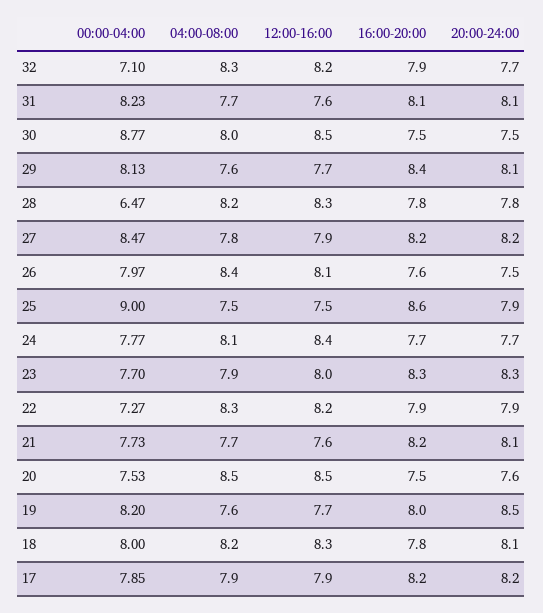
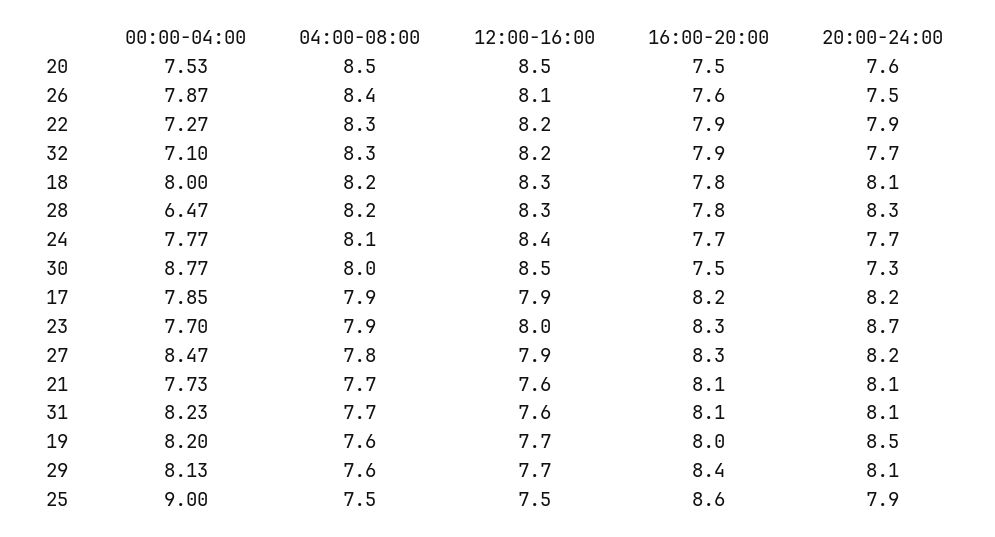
20:00-24:00, 30: 7.5 -> 7.3
20:00-24:00, 28: 7.8 -> 8.3
16:00-20:00, 27: 8.2 -> 8.3
00:00-04:00, 26: 7.97 -> 7.87
20:00-24:00, 23: 8.3 -> 8.7
16:00-20:00, 21: 8.2 -> 8.1

